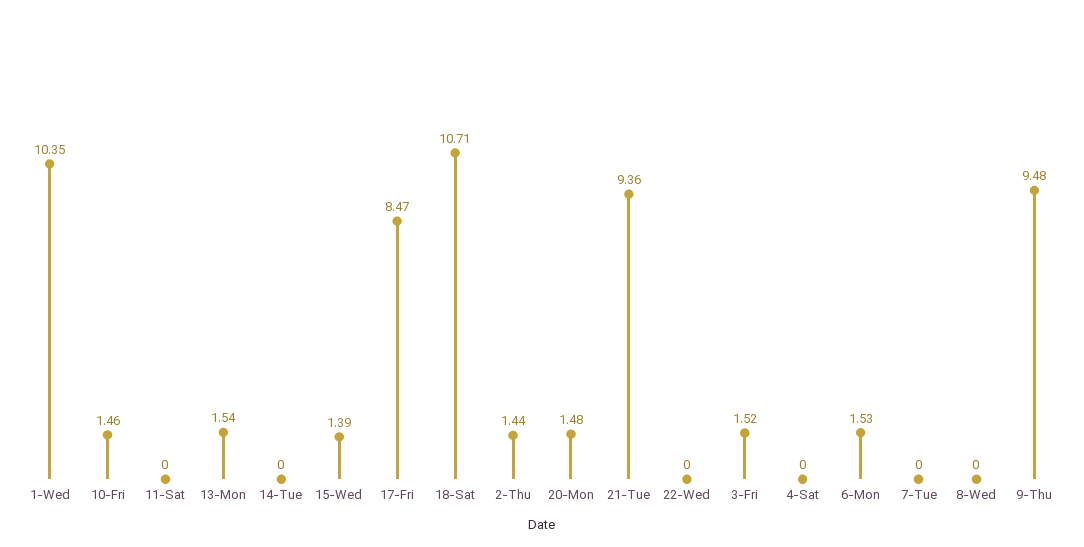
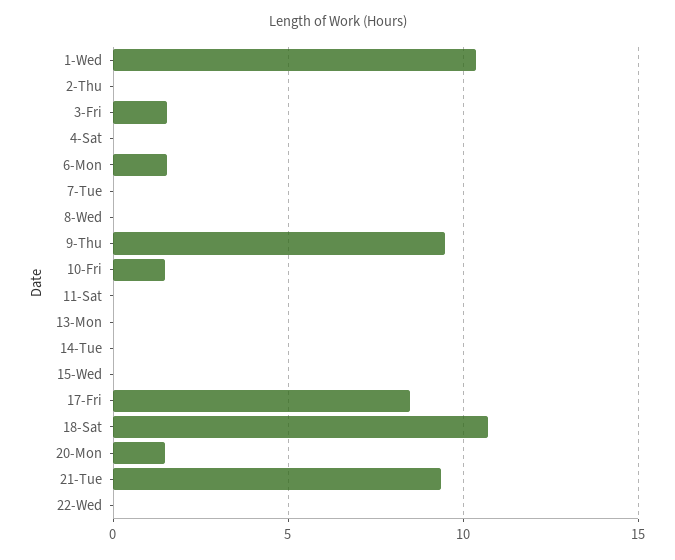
13-Mon: 1.54 -> 0
15-Wed: 1.39 -> 0
2-Thu: 1.44 -> 0

